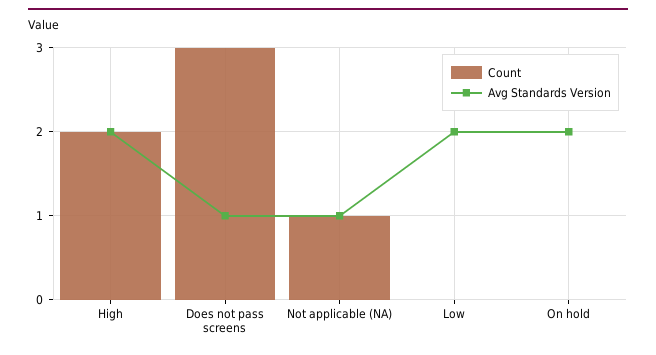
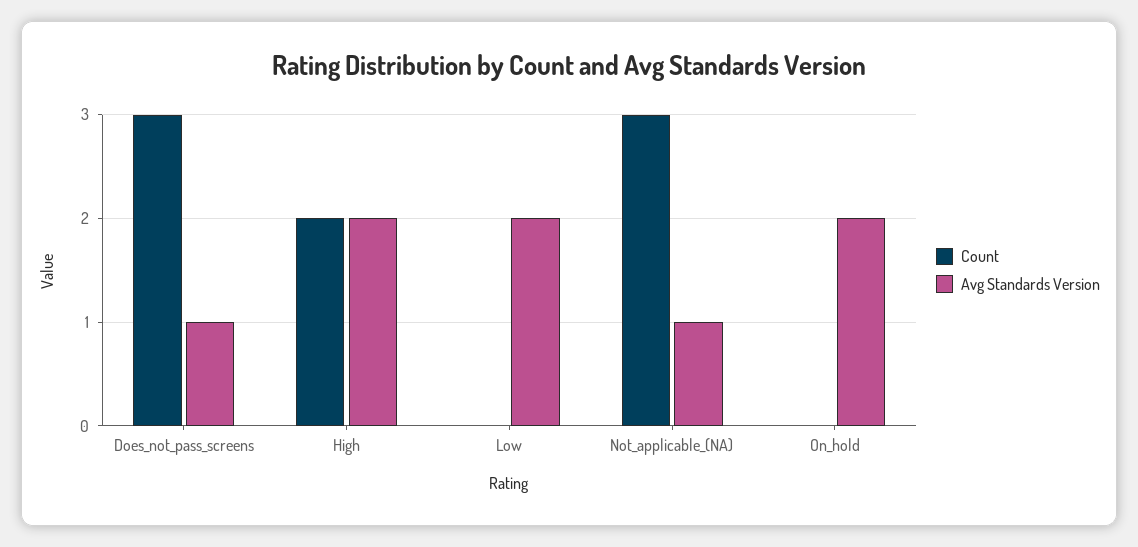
Count, Not applicable (NA): 1 -> 3

